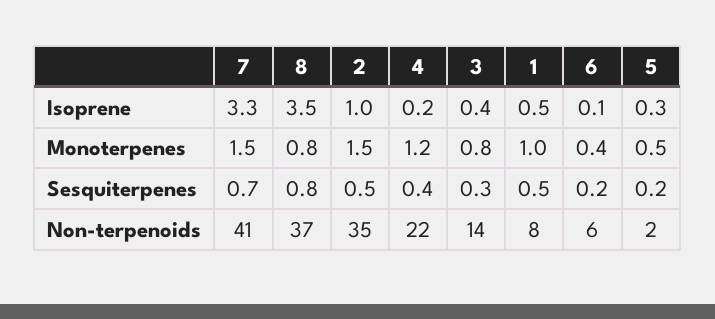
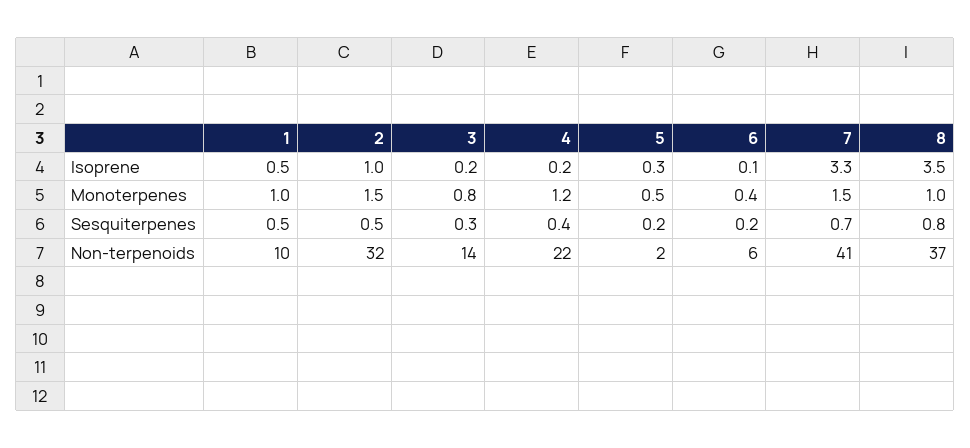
3, Isoprene: 0.4 -> 0.2
8, Monoterpenes: 0.8 -> 1
2, Non-terpenoids: 35 -> 32
1, Non-terpenoids: 8 -> 10

